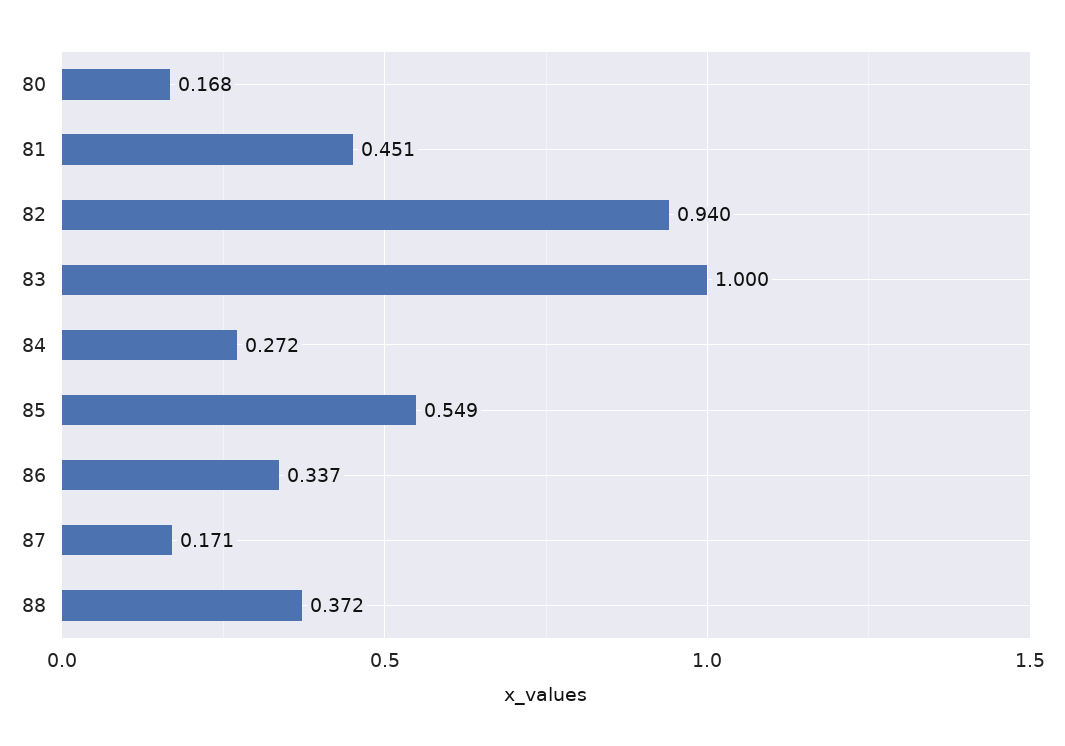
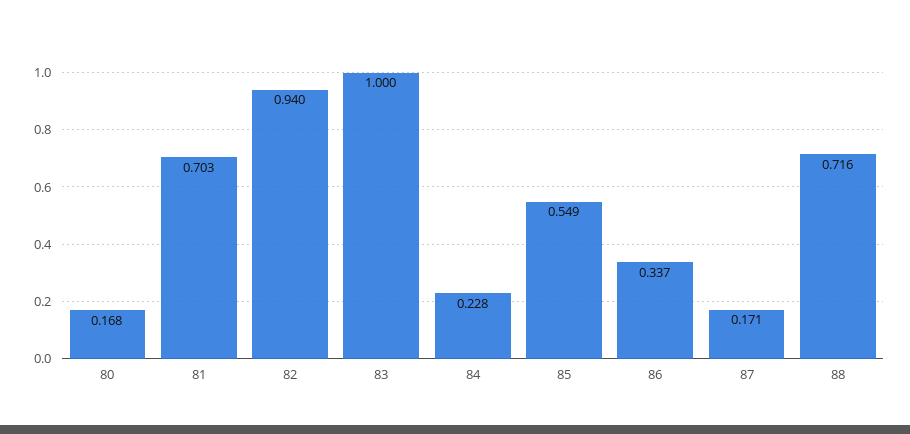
81: 0.451 -> 0.703
84: 0.272 -> 0.228
88: 0.372 -> 0.716

